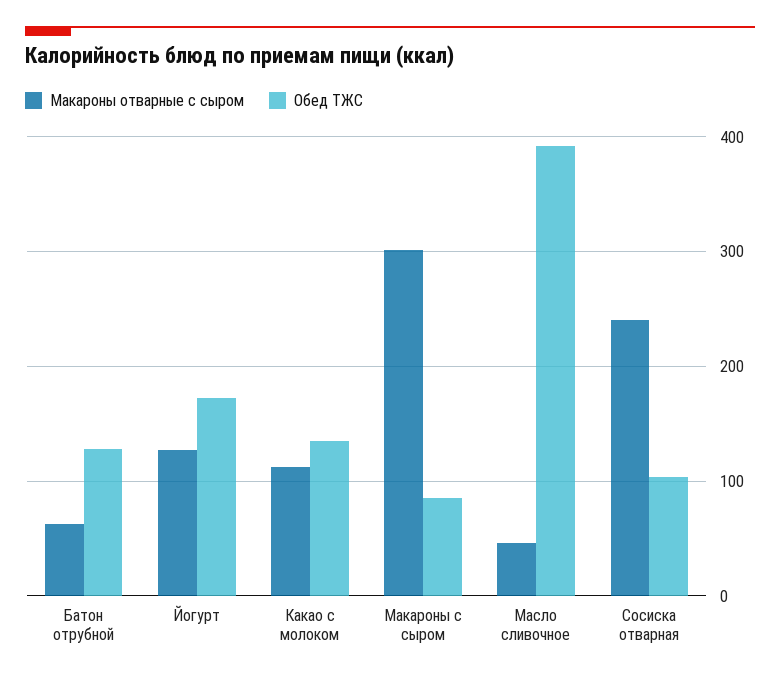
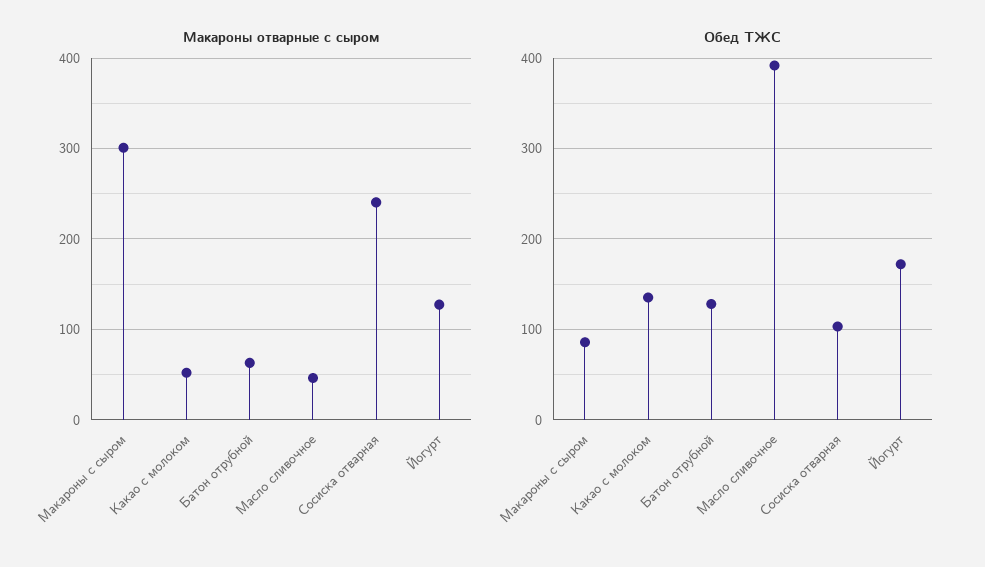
Макароны отварные с сыром, Какао с молоком: 110 -> 50

